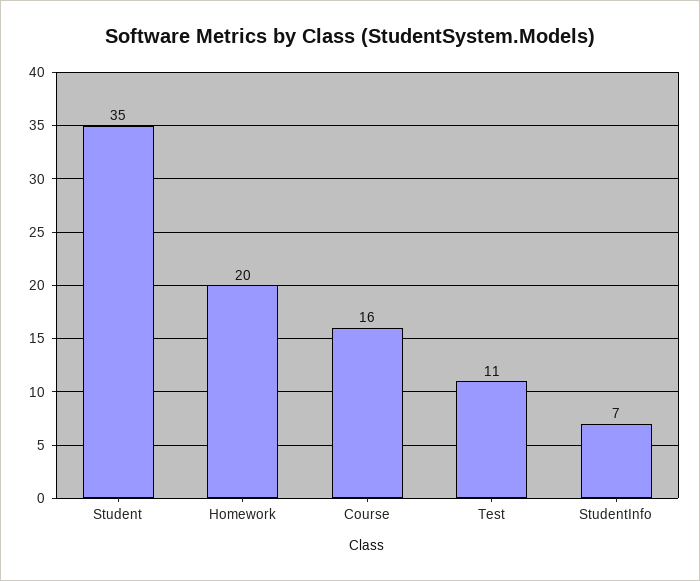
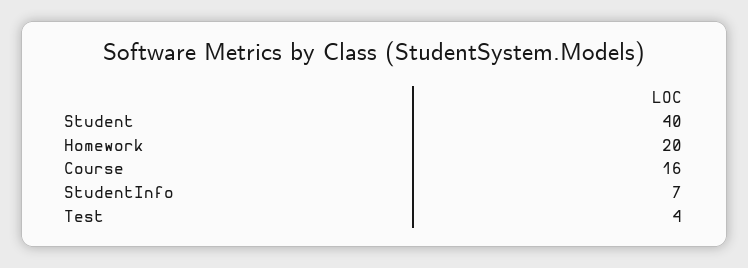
Student: 35 -> 40
Test: 11 -> 4

